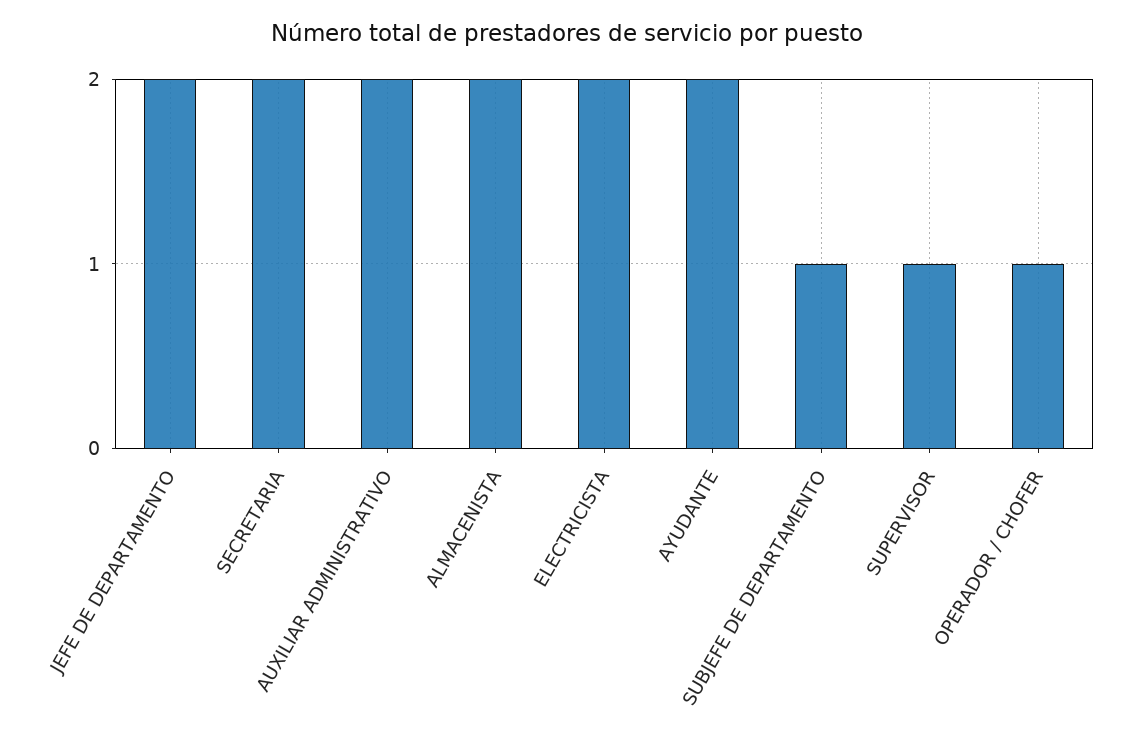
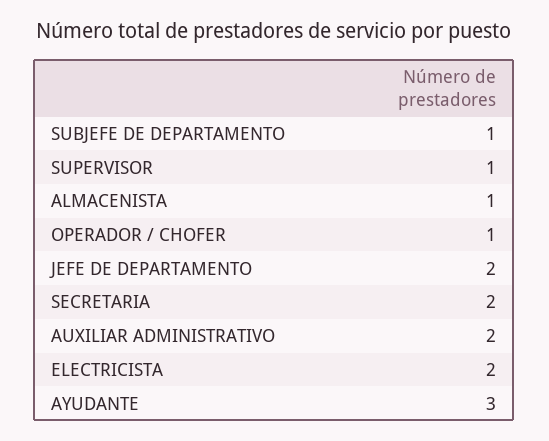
ALMACENISTA: 2 -> 1
AYUDANTE: 2 -> 3

